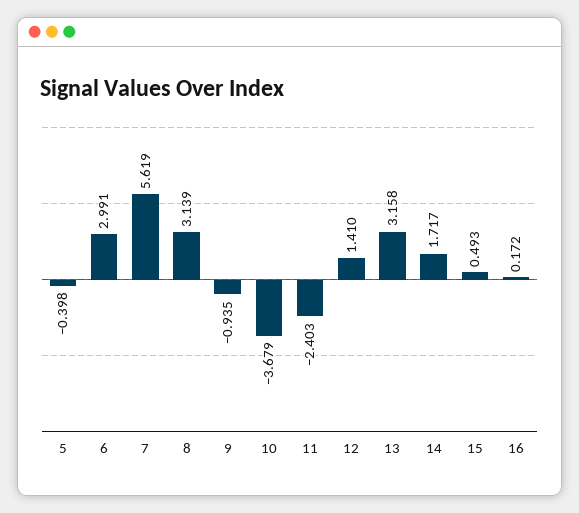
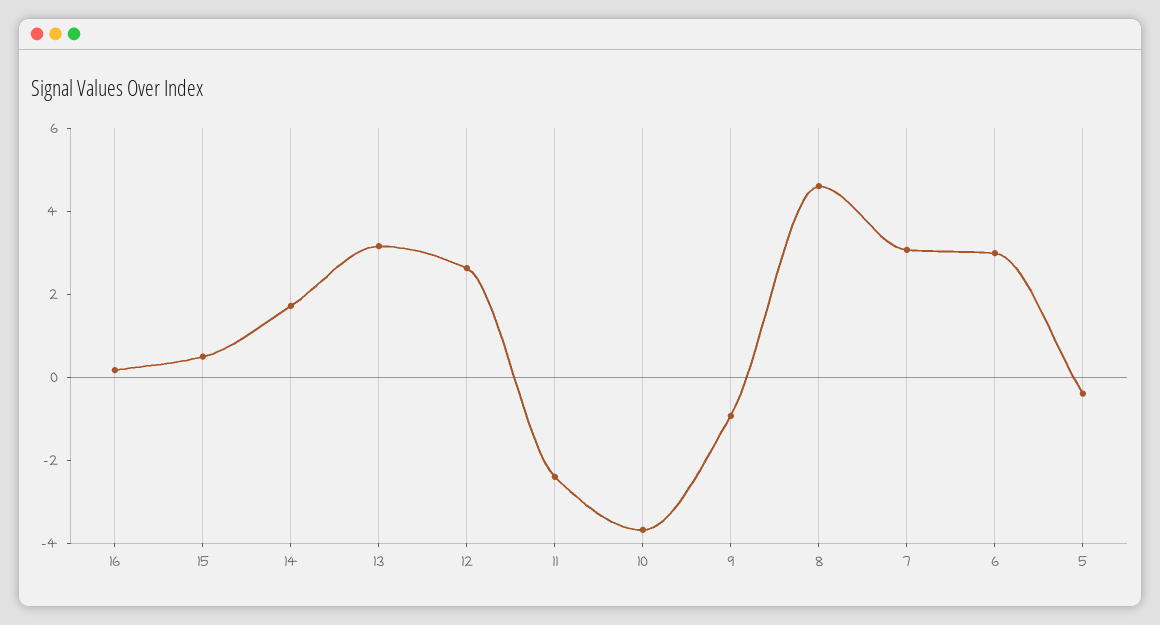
7: 5.619 -> 3
8: 3.139 -> 4.5
12: 1.41 -> 2.5

